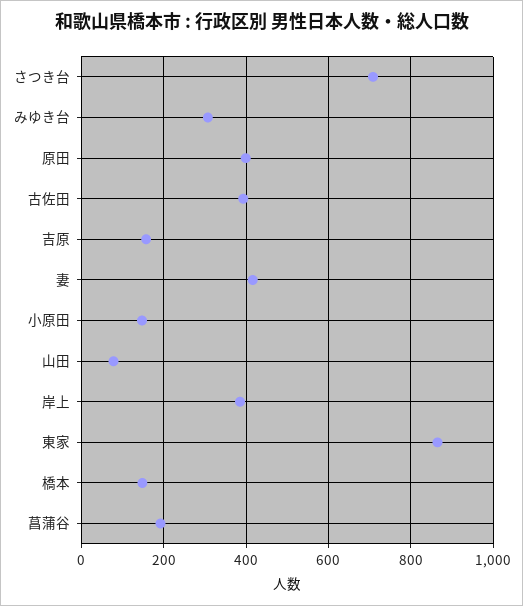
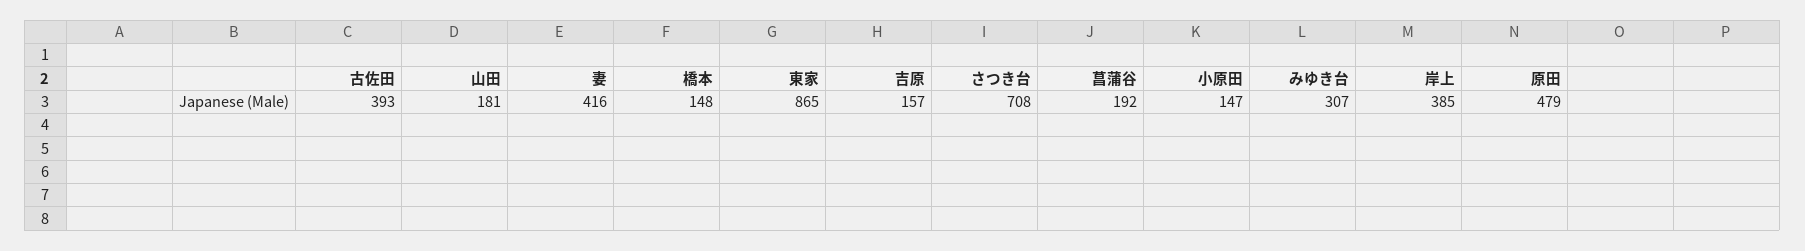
原田: 400 -> 479
山田: 80 -> 181

